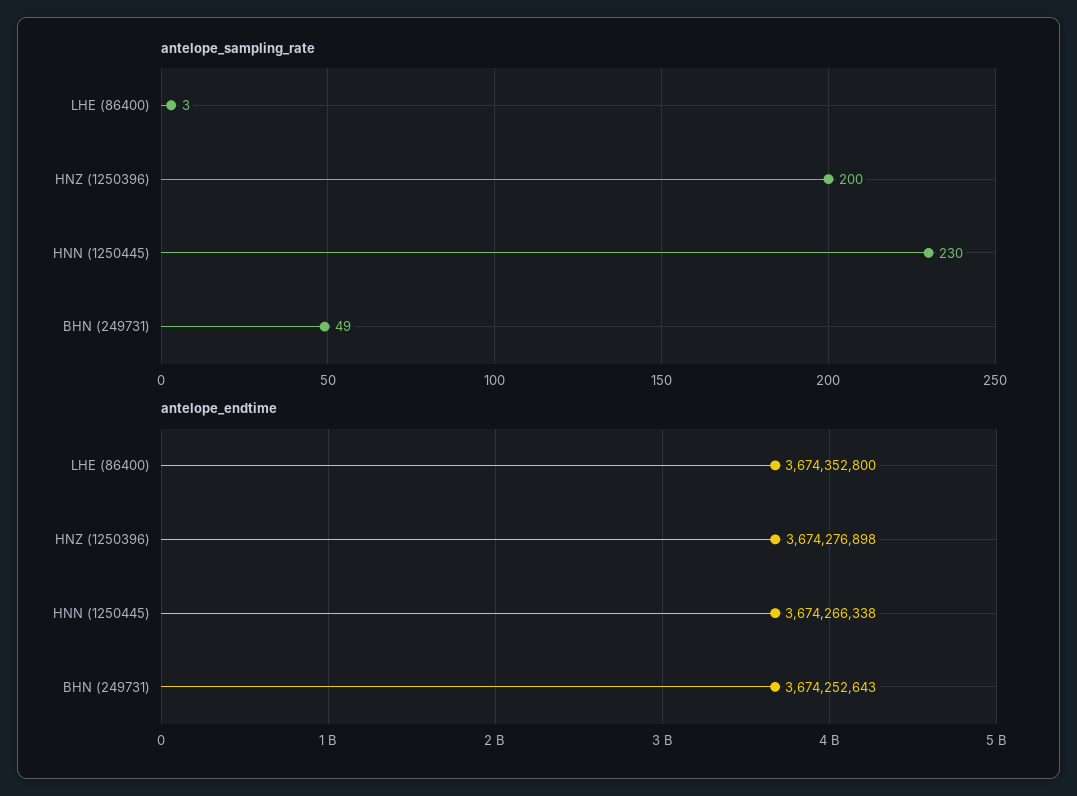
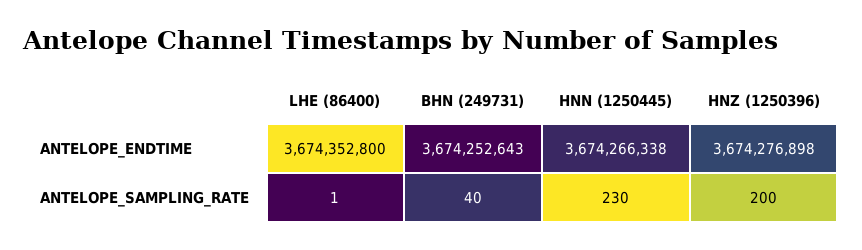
antelope_sampling_rate, LHE (86400): 3 -> 1
antelope_sampling_rate, BHN (249731): 49 -> 40

